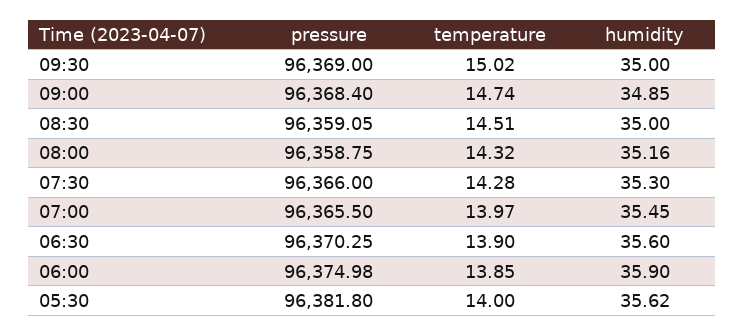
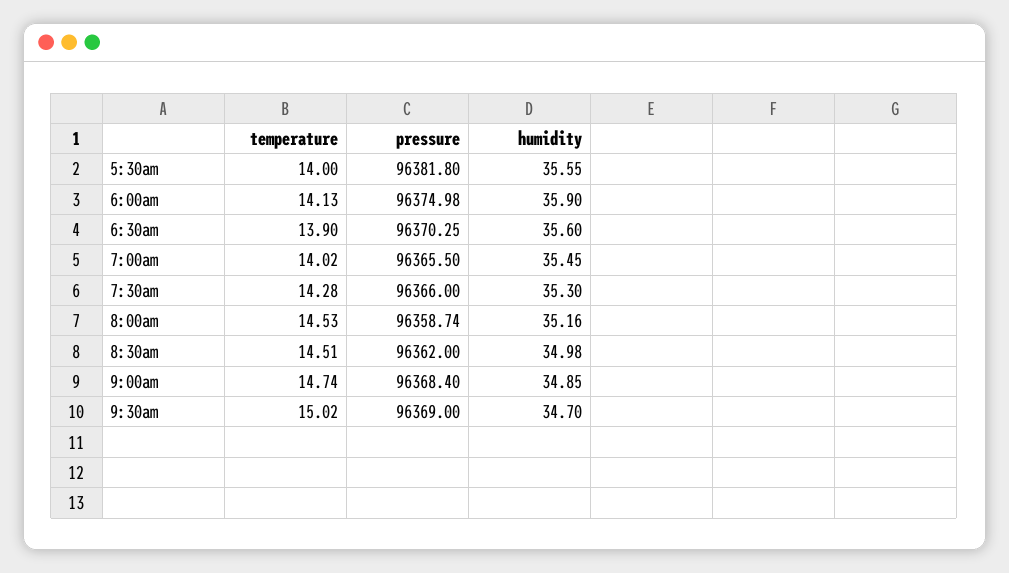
humidity, 09:30: 35 -> 34.7
pressure, 08:30: 96359.05 -> 96362
humidity, 08:30: 35 -> 34.98
pressure, 08:00: 96358.75 -> 96358.74
temperature, 08:00: 14.32 -> 14.53
temperature, 07:00: 13.97 -> 14.02
temperature, 06:00: 13.85 -> 14.13
humidity, 05:30: 35.62 -> 35.55

